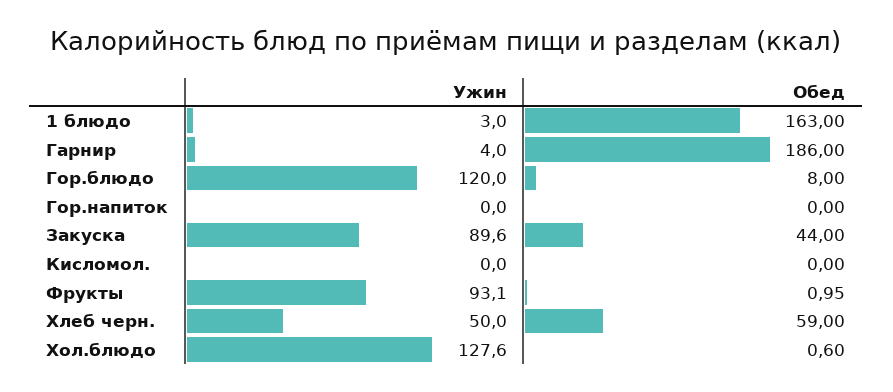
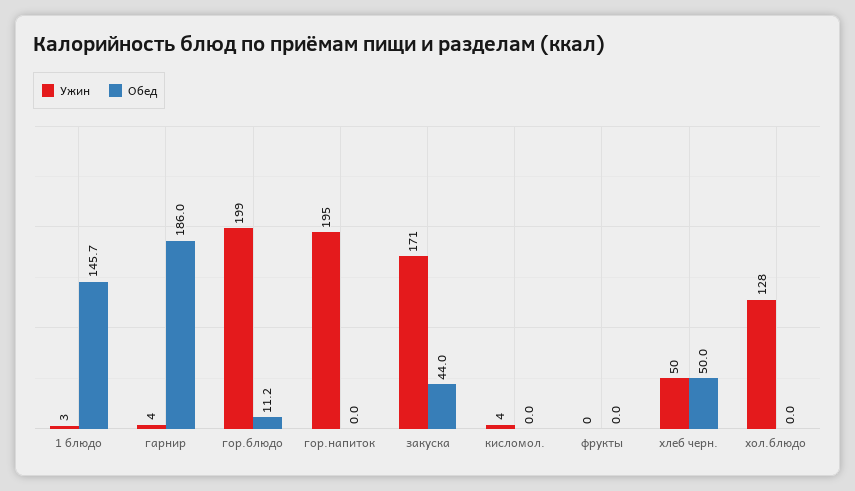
Обед, 1 блюдо: 163 -> 145.7
Ужин, Гор.блюдо: 120 -> 199
Обед, Гор.блюдо: 8 -> 11.2
Ужин, Гор.напиток: 0 -> 195
Ужин, Закуска: 89.6 -> 171
Ужин, Кисломол.: 0 -> 4
Ужин, Фрукты: 93.1 -> 0
Обед, Фрукты: 0.95 -> 0
Обед, Хлеб черн.: 59 -> 50
Обед, Хол.блюдо: 0.6 -> 0

